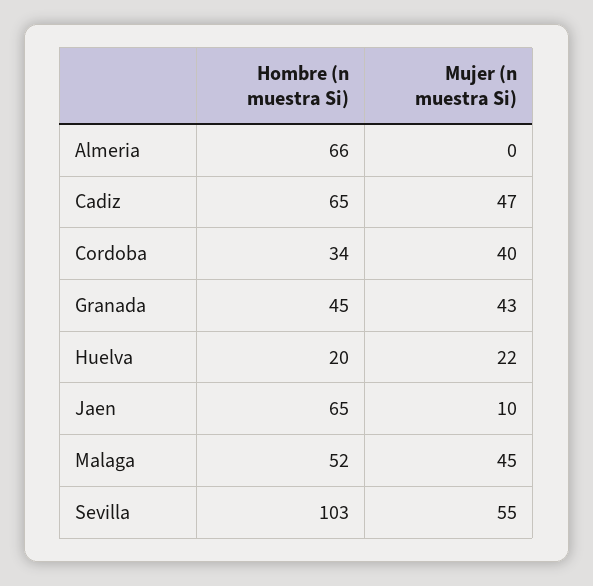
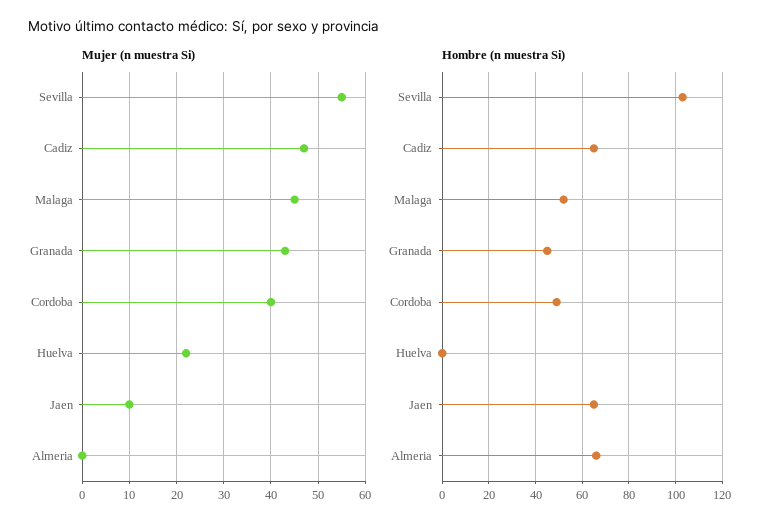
Hombre (n muestra Si), Cordoba: 34 -> 50
Hombre (n muestra Si), Huelva: 20 -> 0

